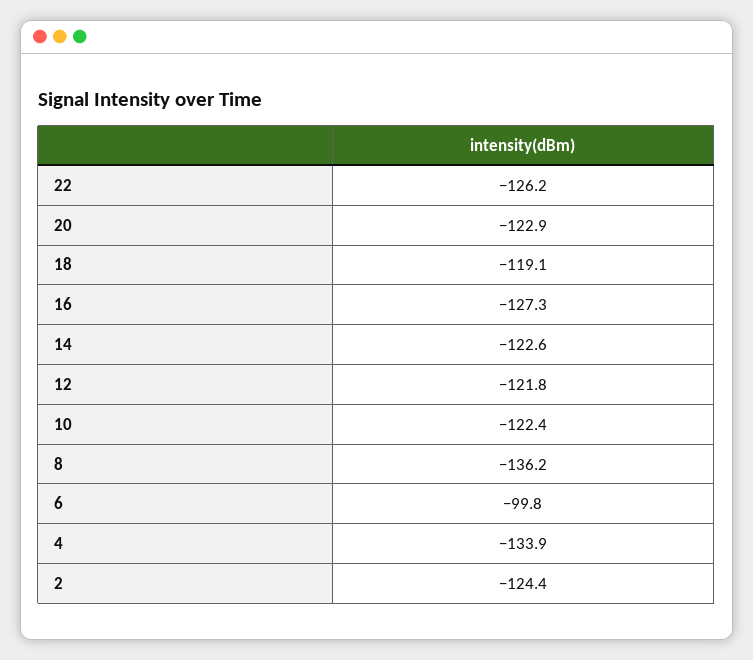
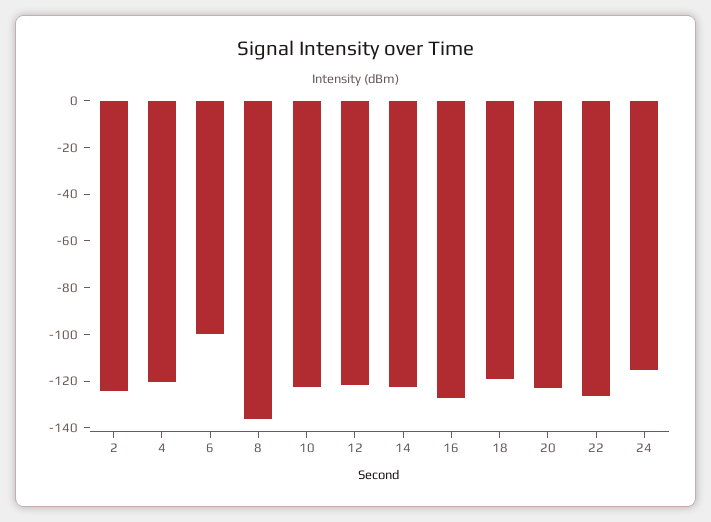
4: -133.9 -> -120
24: none -> -115

